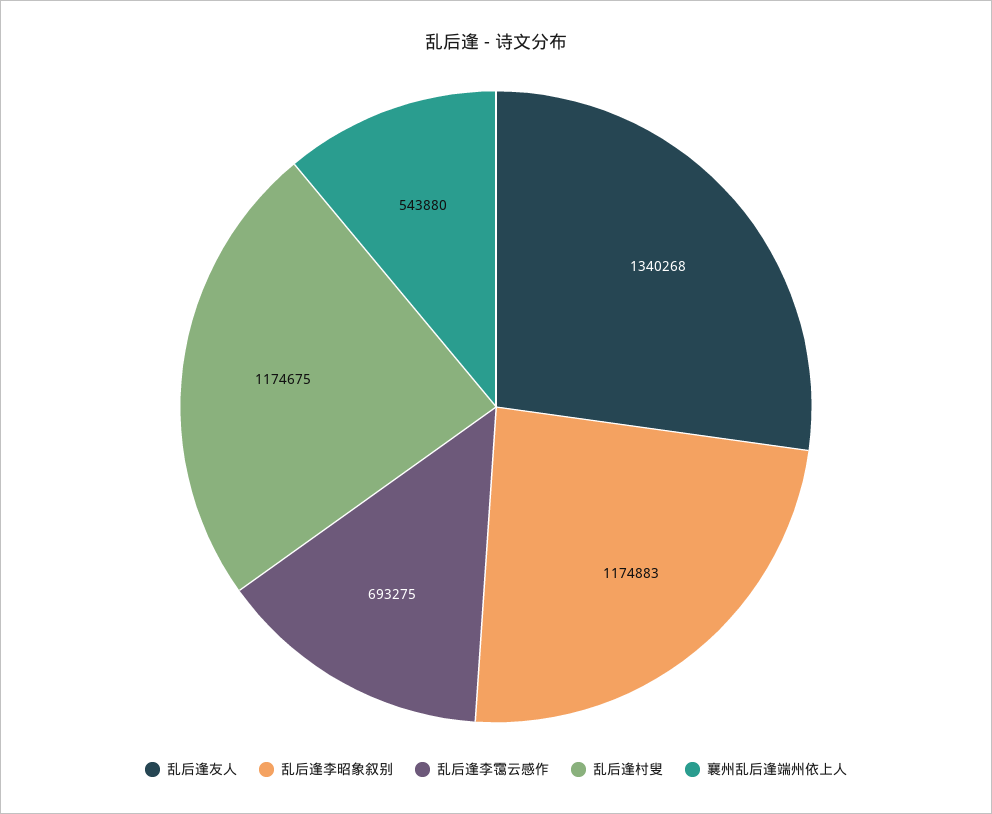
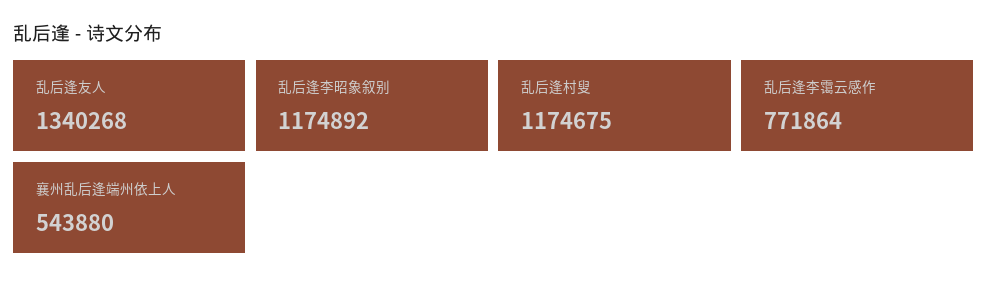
乱后逢李昭象叙别: 1174883 -> 1174892
乱后逢李霭云感作: 693275 -> 771864

